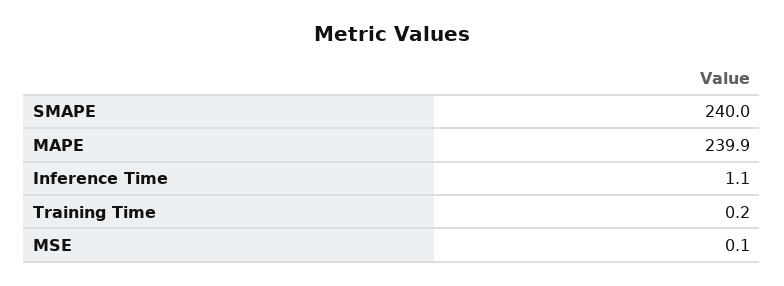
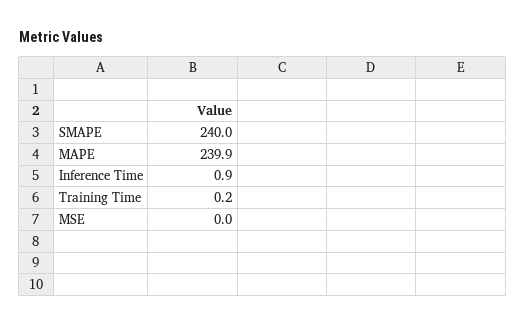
Inference Time: 1.1 -> 0.9
MSE: 0.1 -> 0

